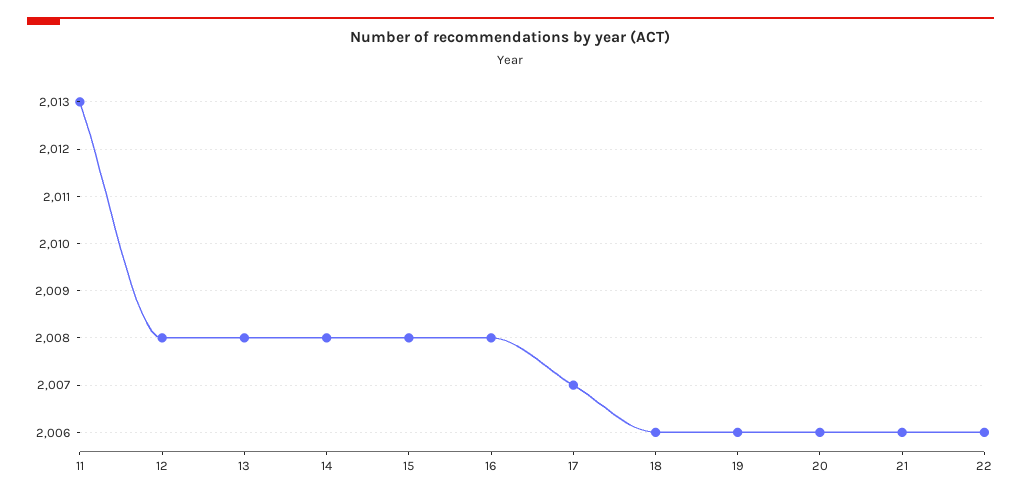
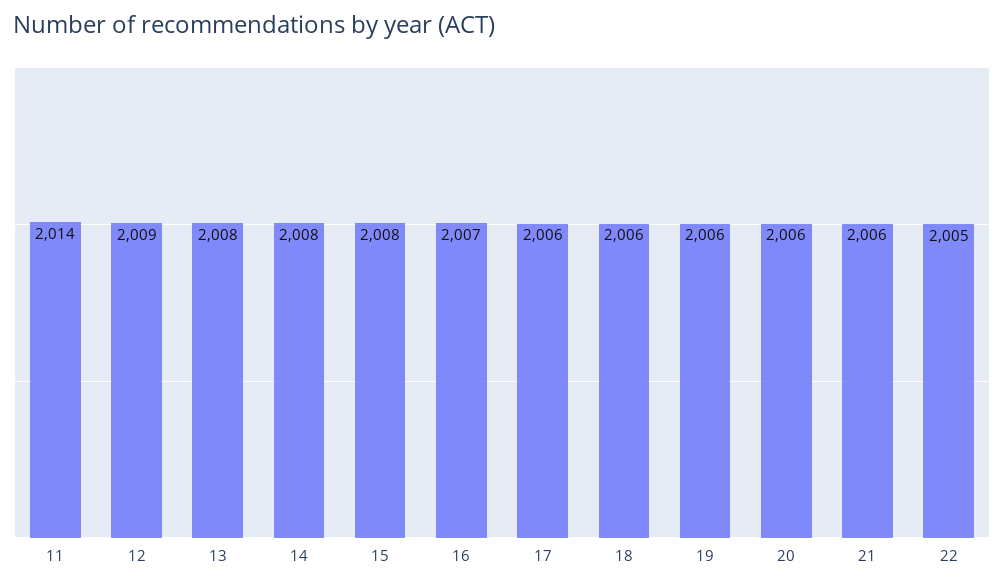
11: 2013 -> 2014
12: 2008 -> 2009
16: 2008 -> 2007
17: 2007 -> 2006
22: 2006 -> 2005

